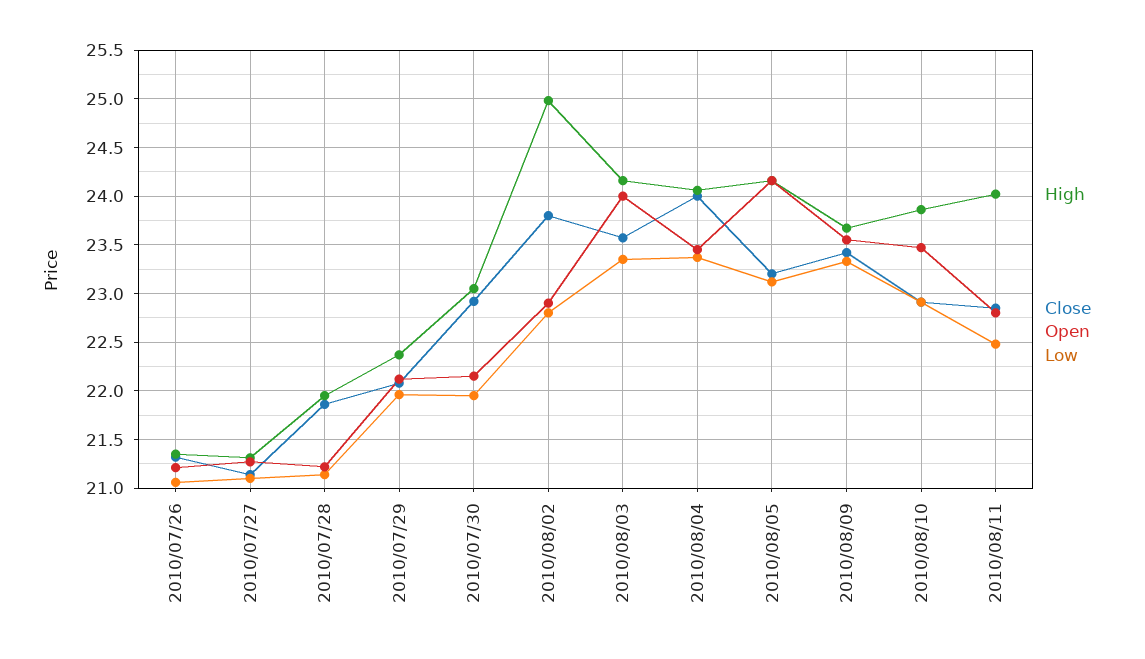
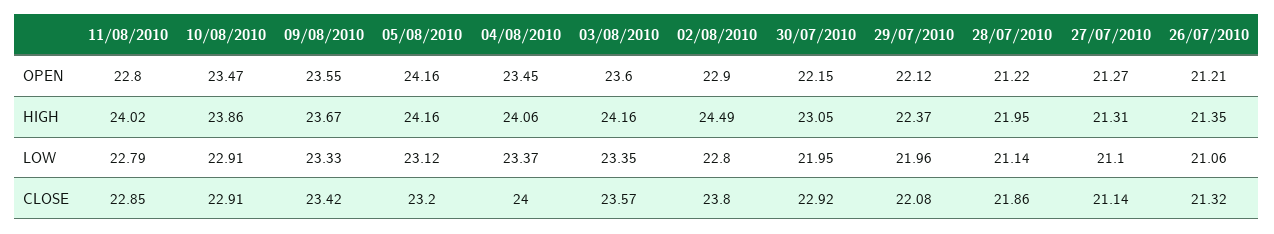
High, 2010/08/02: 25 -> 24.49
Open, 2010/08/03: 24 -> 23.6
Low, 2010/08/11: 22.5 -> 22.79

